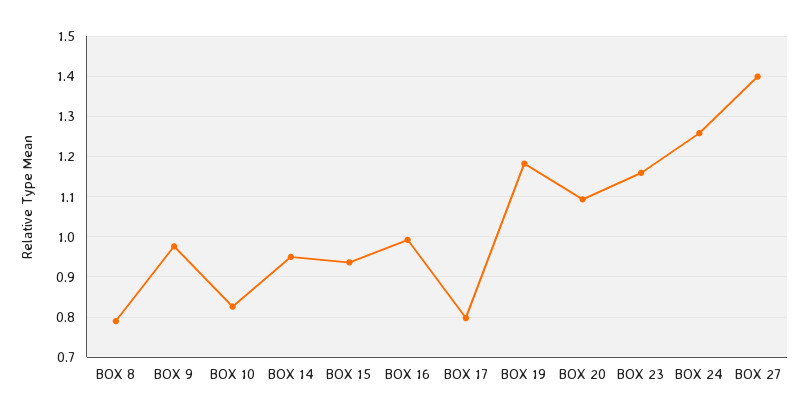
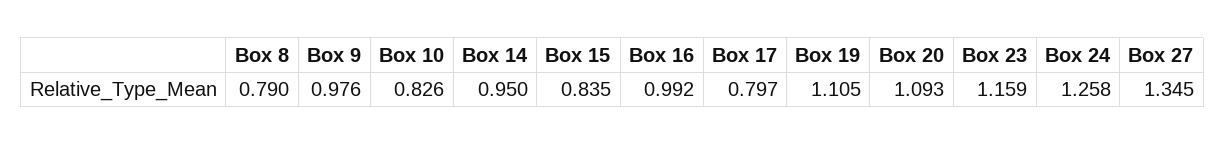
BOX 15: 0.94 -> 0.835
BOX 19: 1.18 -> 1.105
BOX 27: 1.4 -> 1.345

